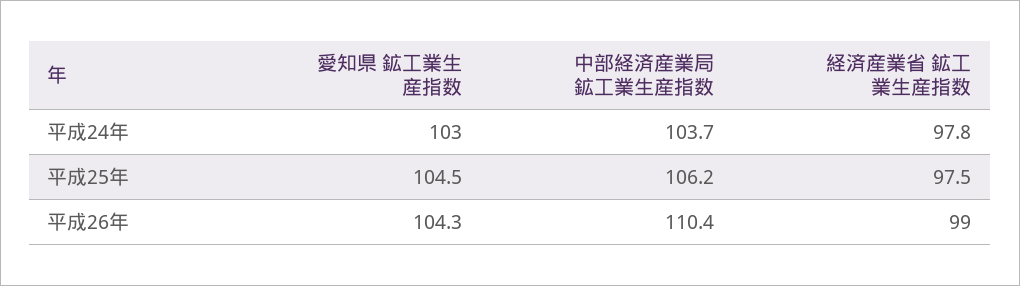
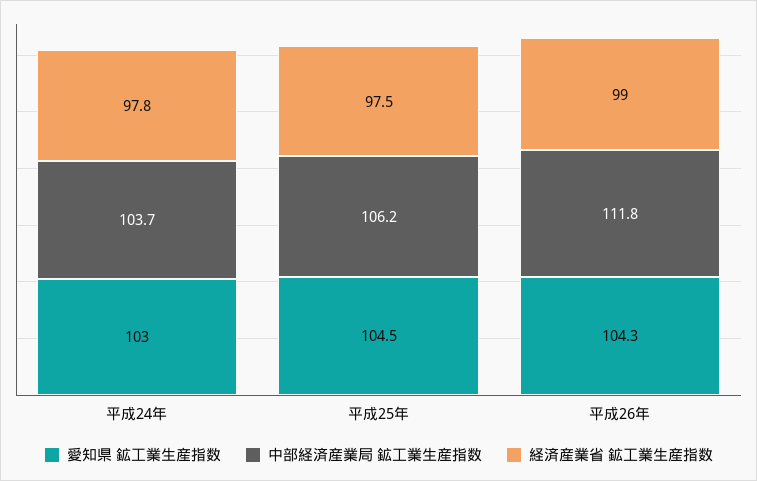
中部経済産業局 鉱工業生産指数, 平成26年: 110.4 -> 111.8

